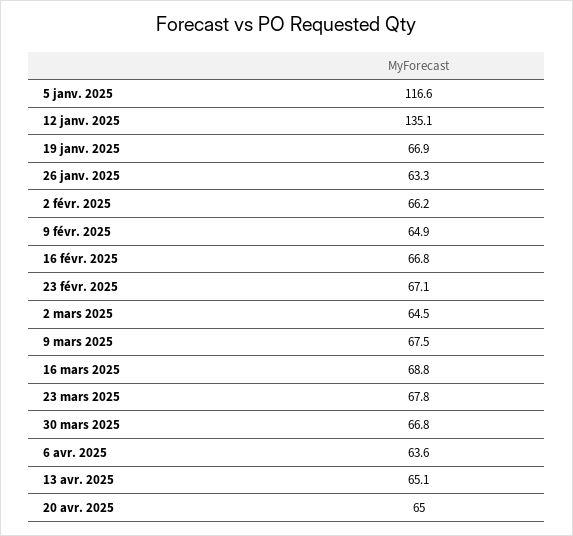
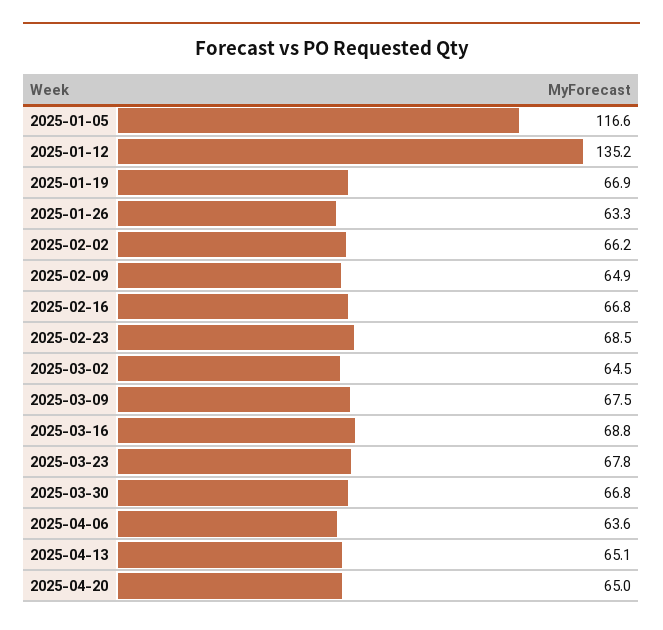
12 janv. 2025: 135.1 -> 135.2
23 févr. 2025: 67.1 -> 68.5

